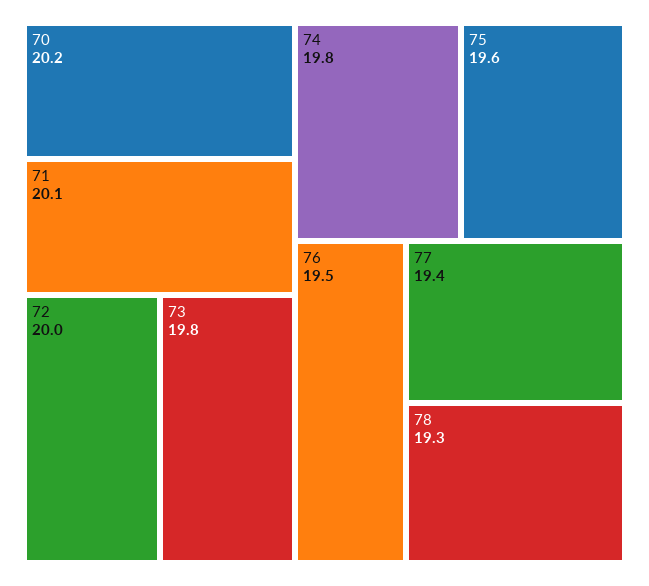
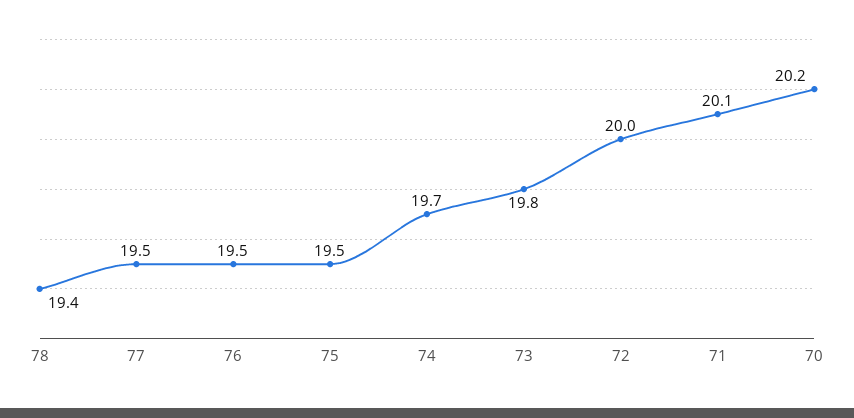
74: 19.8 -> 19.7
75: 19.6 -> 19.5
77: 19.4 -> 19.5
78: 19.3 -> 19.4

